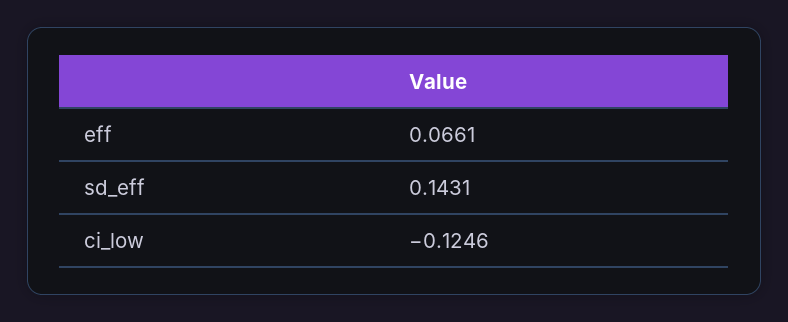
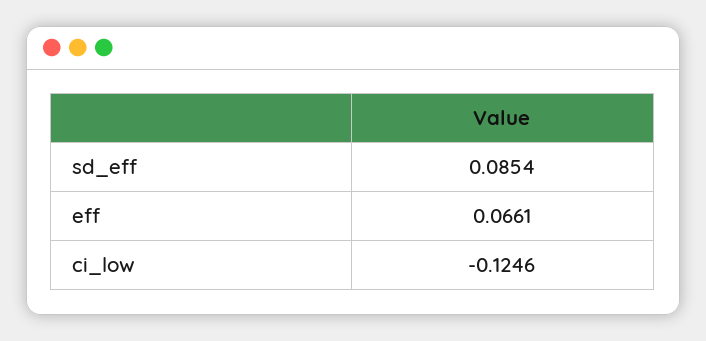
sd_eff: 0.1431 -> 0.0854

